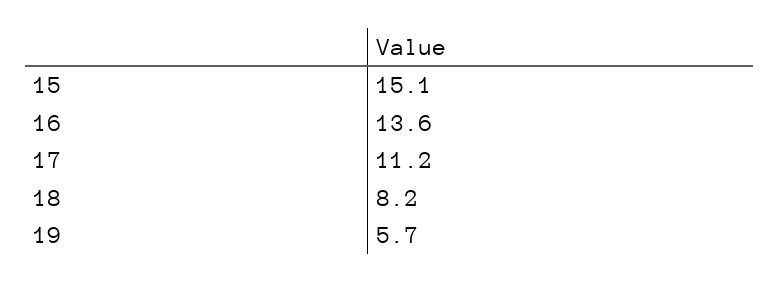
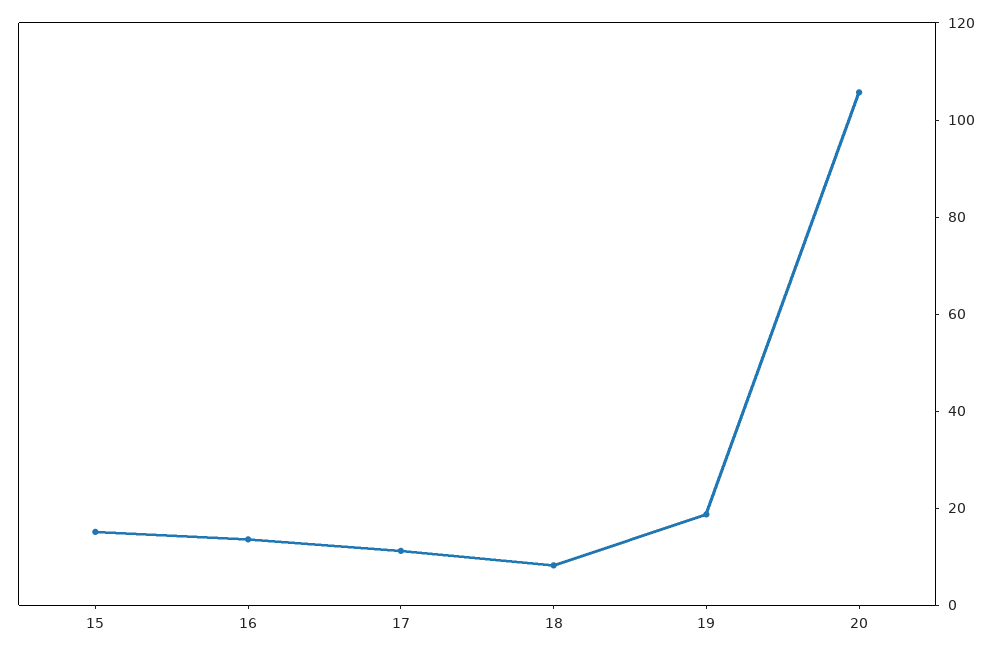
19: 5.7 -> 20
20: none -> 105

